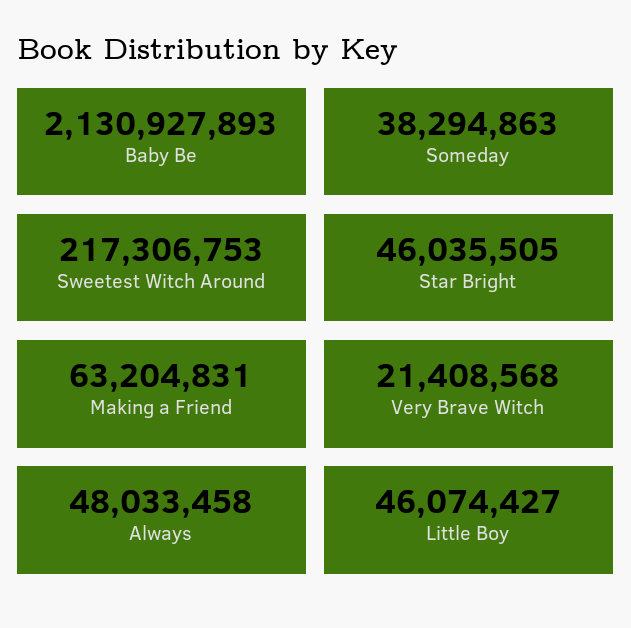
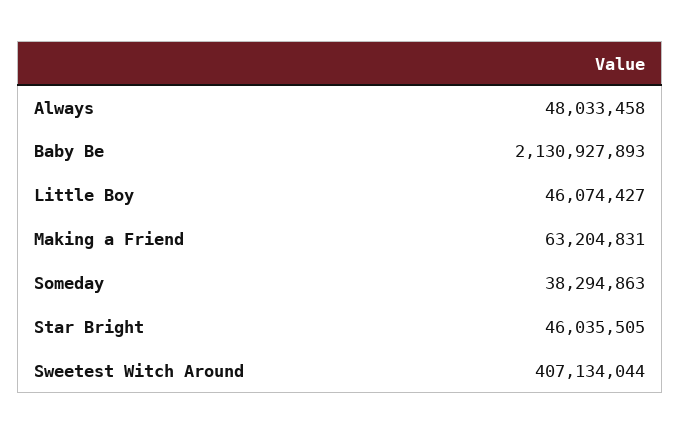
Sweetest Witch Around: 217306753 -> 407134044
Very Brave Witch: 21408568 -> none

